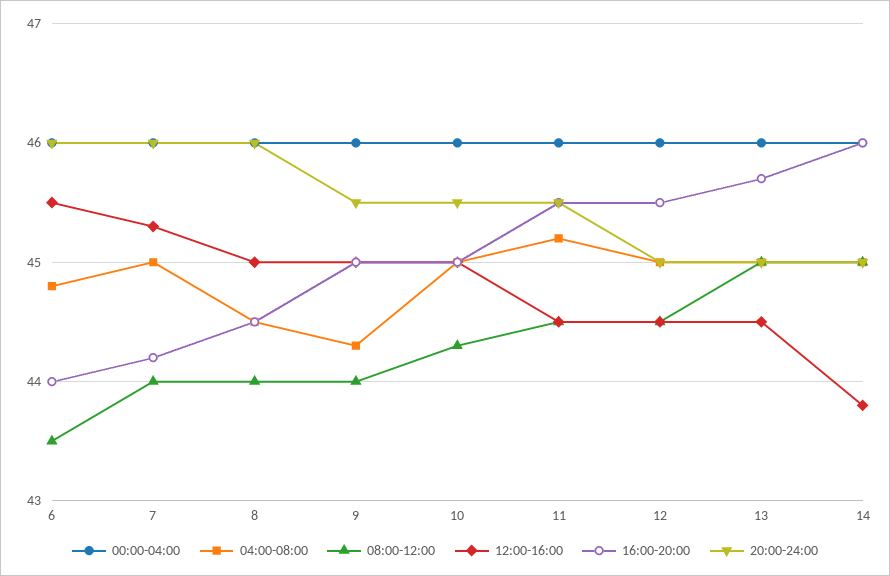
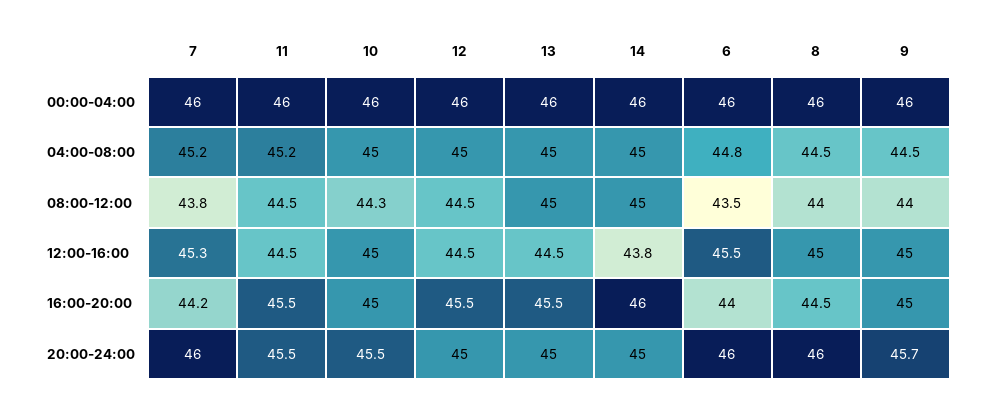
04:00-08:00, 7: 45 -> 45.2
08:00-12:00, 7: 44 -> 43.8
04:00-08:00, 9: 44.3 -> 44.5
20:00-24:00, 9: 45.5 -> 45.7
16:00-20:00, 13: 45.7 -> 45.5

